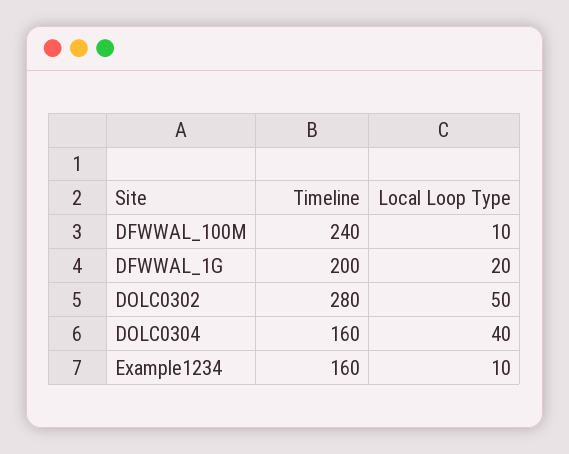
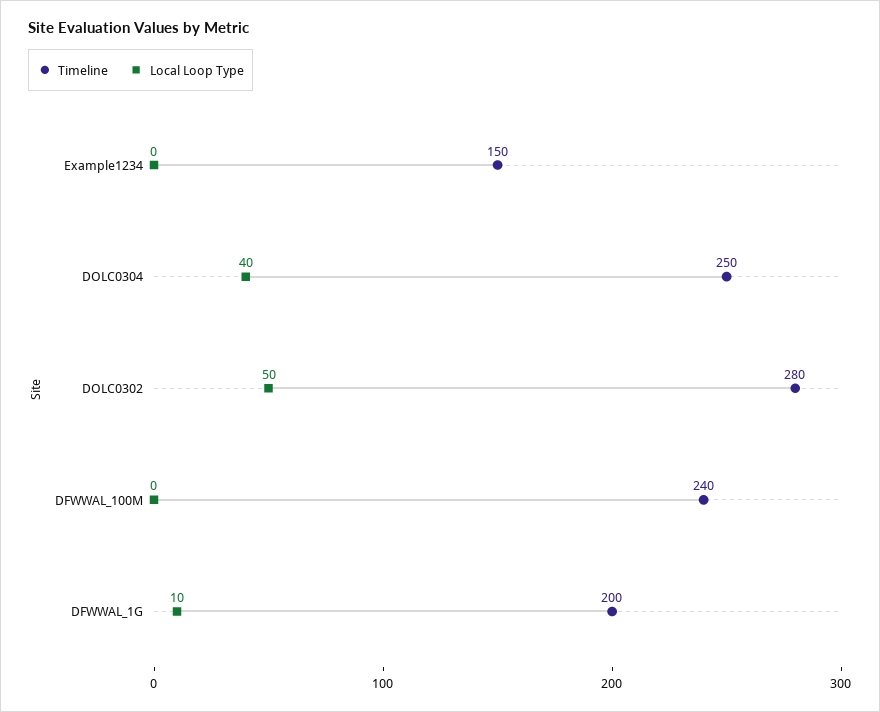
Local Loop Type, DFWWAL_100M: 10 -> 0
Local Loop Type, DFWWAL_1G: 20 -> 10
Timeline, DOLC0304: 160 -> 250
Timeline, Example1234: 160 -> 150
Local Loop Type, Example1234: 10 -> 0

